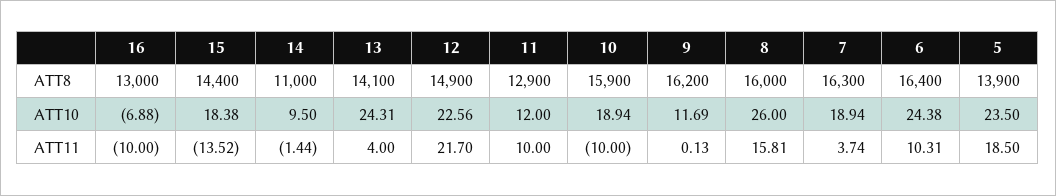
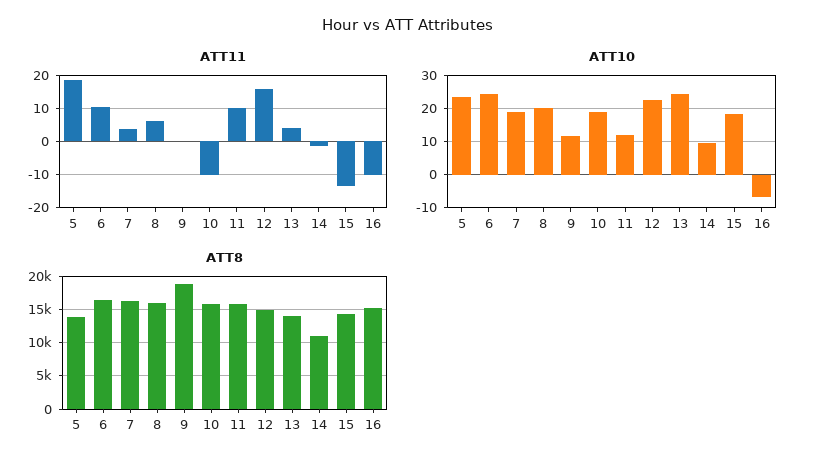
ATT8, 16: 13000 -> 15000
ATT8, 11: 12900 -> 16000
ATT8, 9: 16200 -> 19000
ATT10, 8: 26 -> 20
ATT11, 12: 21.7 -> 16
ATT11, 8: 15.81 -> 6

